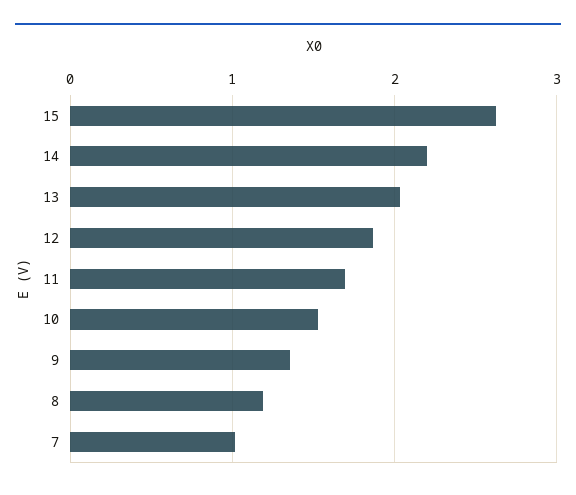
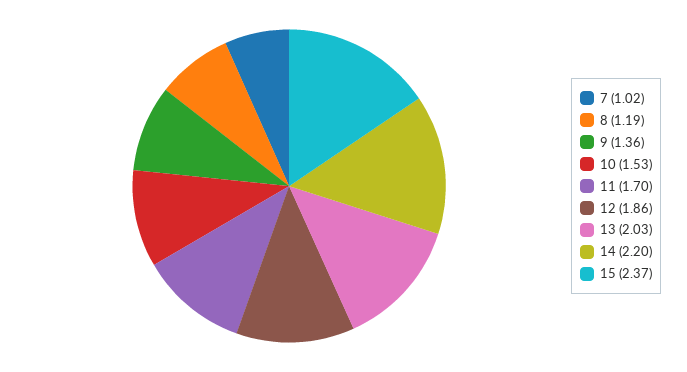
15: 2.6 -> 2.37

